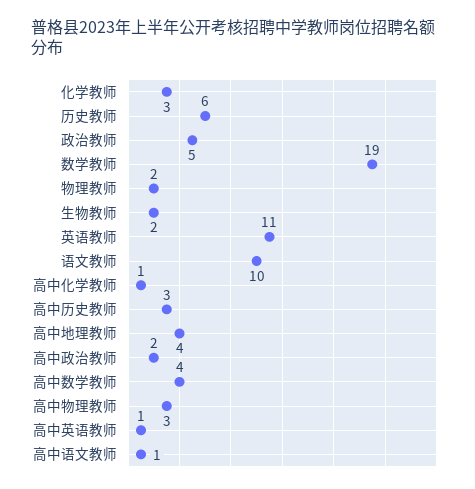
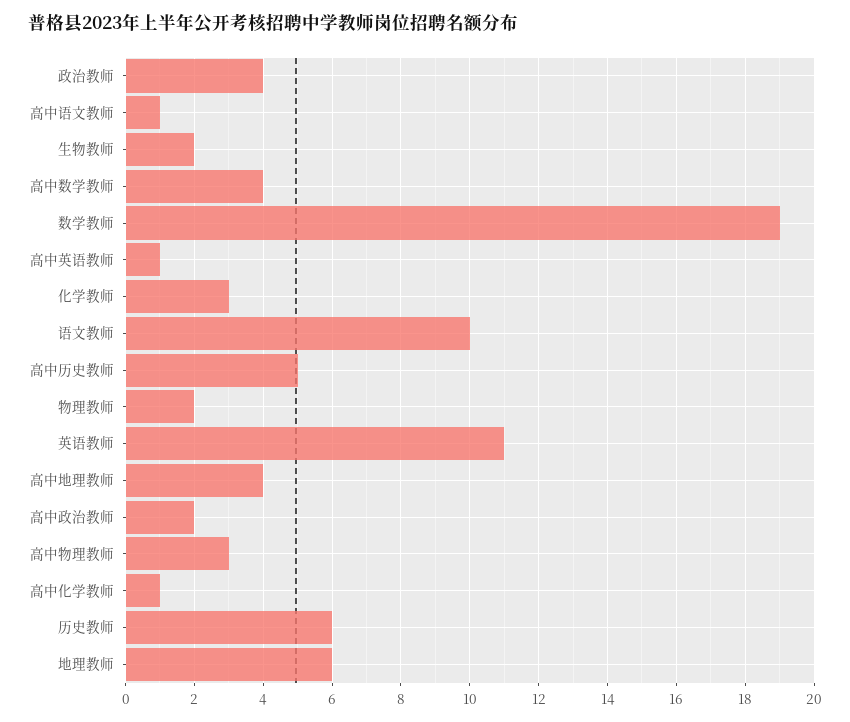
政治教师: 5 -> 4
高中历史教师: 3 -> 5
地理教师: none -> 6

